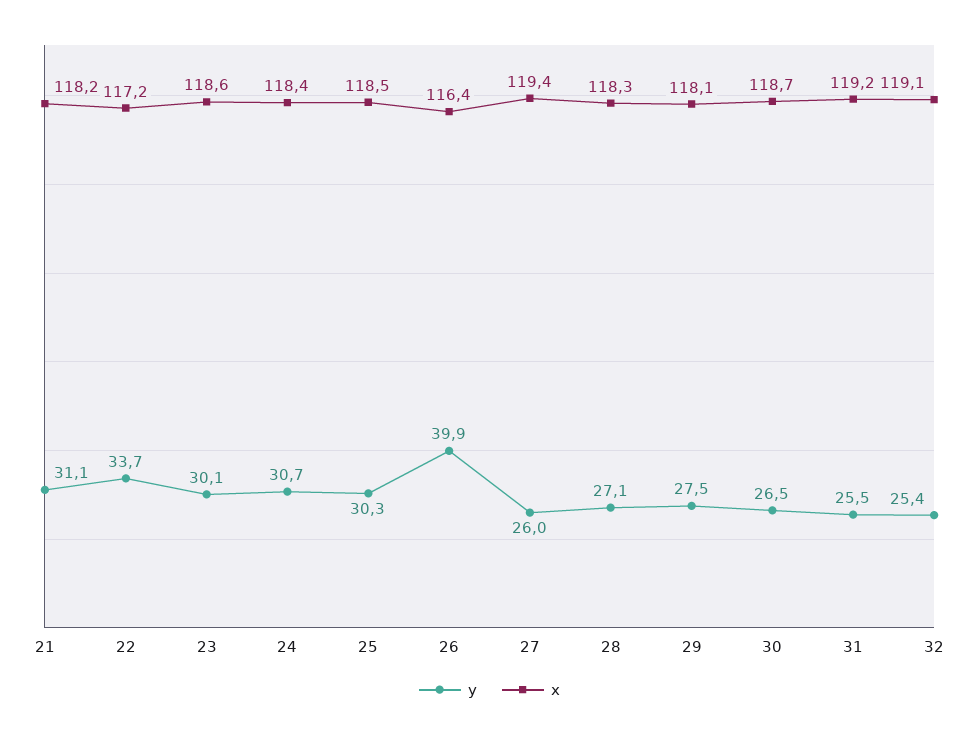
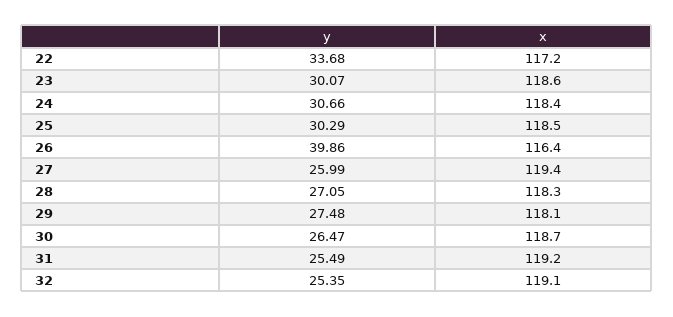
y, 21: 31.1 -> none
x, 21: 118.2 -> none

